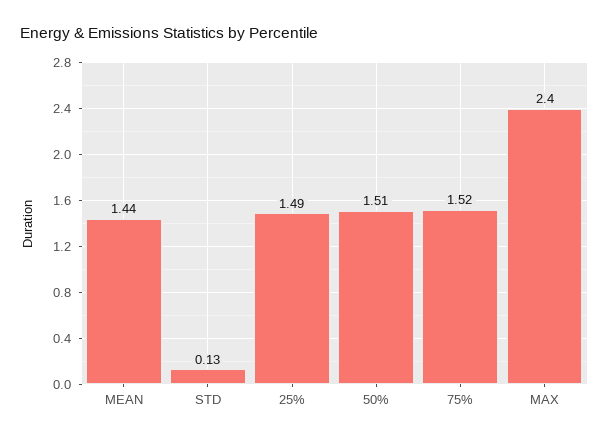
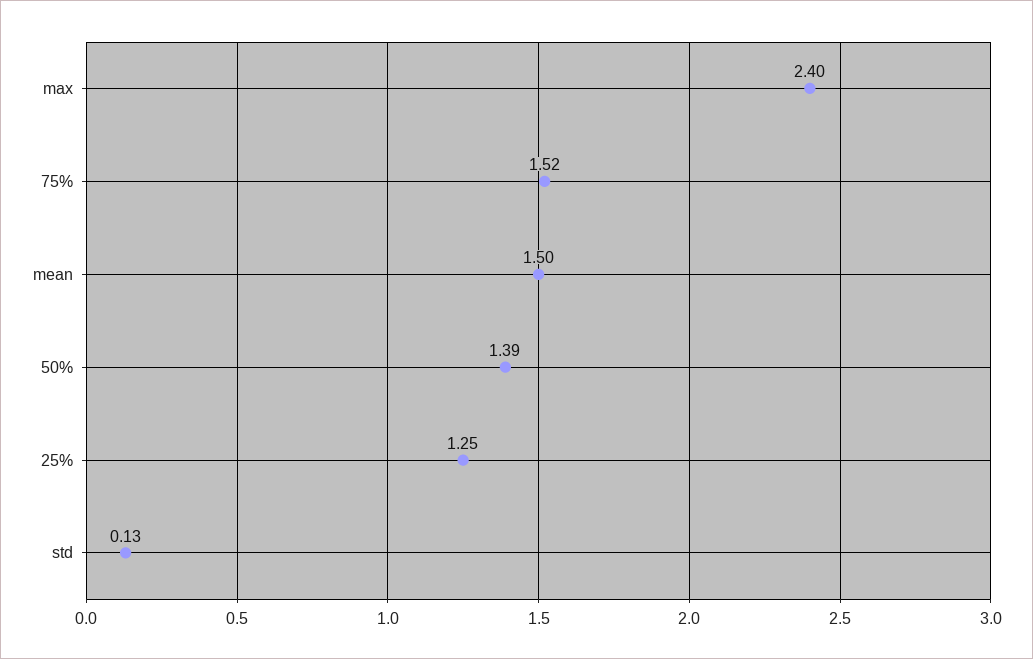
MEAN: 1.44 -> 1.5
25%: 1.49 -> 1.25
50%: 1.51 -> 1.39

